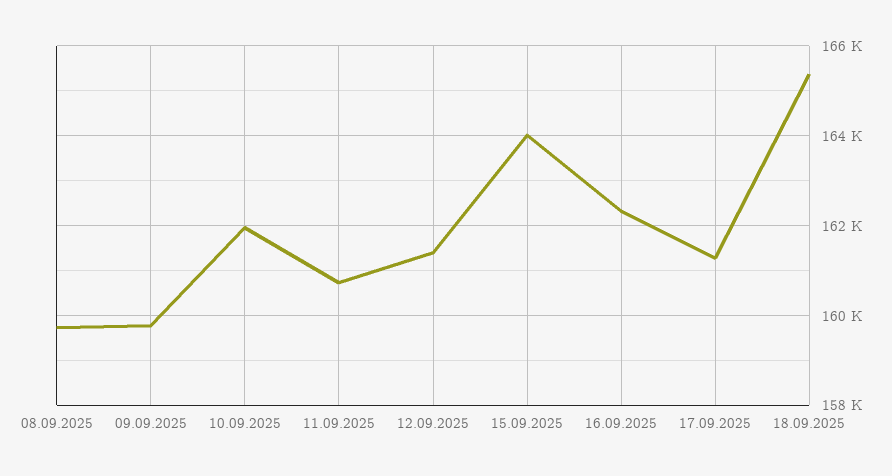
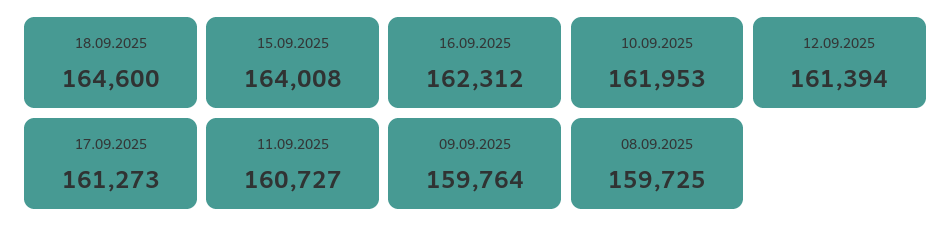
18.09.2025: 165400 -> 164600

